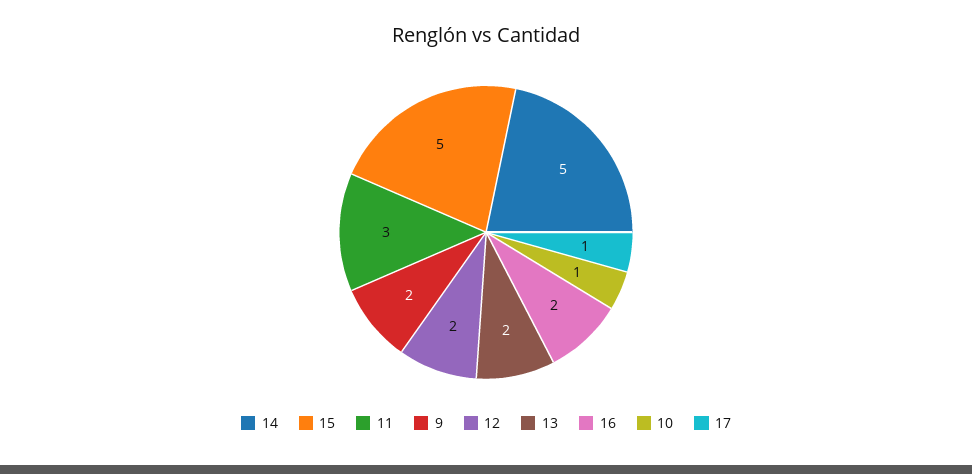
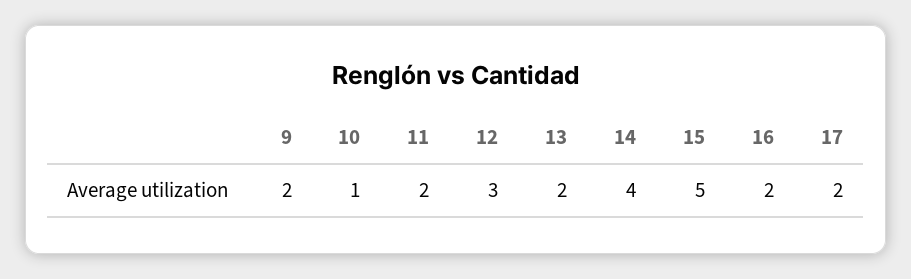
14: 5 -> 4
11: 3 -> 2
12: 2 -> 3
17: 1 -> 2

